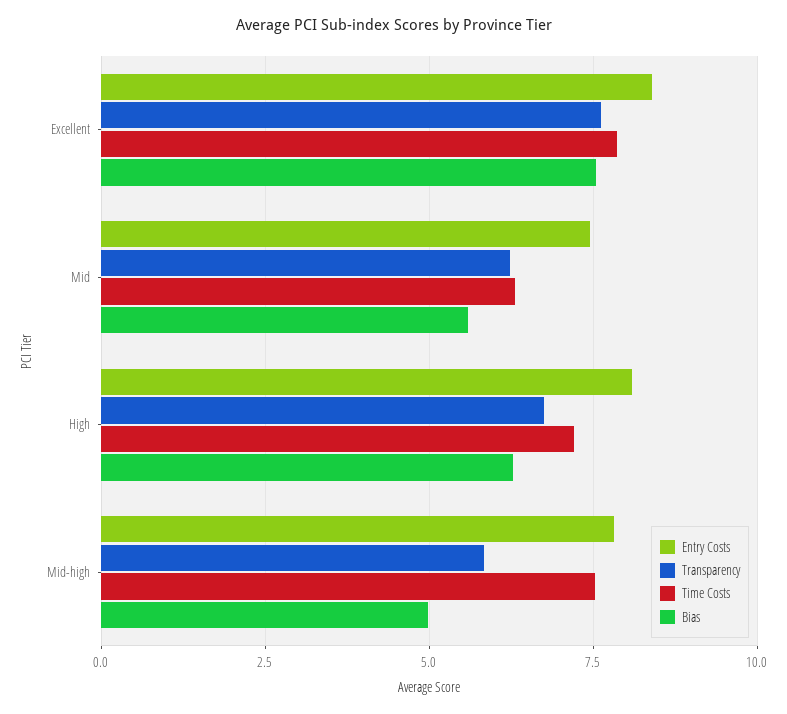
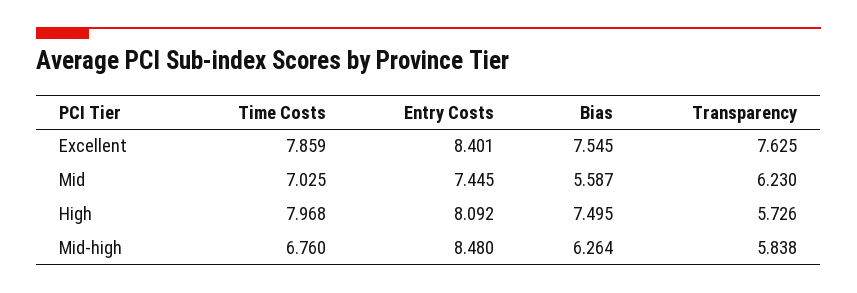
Time Costs, Mid: 6.25 -> 7.025
Transparency, High: 6.75 -> 5.726
Time Costs, High: 7.25 -> 7.968
Bias, High: 6.25 -> 7.495
Entry Costs, Mid-high: 7.75 -> 8.48
Time Costs, Mid-high: 7.5 -> 6.76
Bias, Mid-high: 5 -> 6.264

